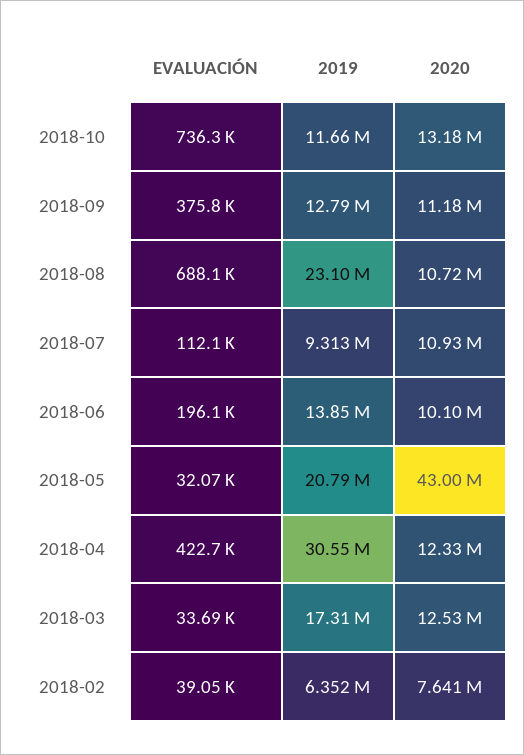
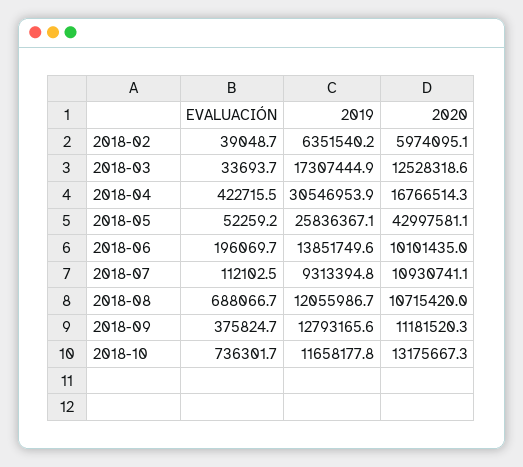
2019, 2018-08: 23100000 -> 12055986.7
EVALUACIÓN, 2018-05: 32070 -> 52259.2
2019, 2018-05: 20790000 -> 25836367.1
2020, 2018-04: 12330000 -> 16766514.3
2020, 2018-02: 7641000 -> 5974095.1

